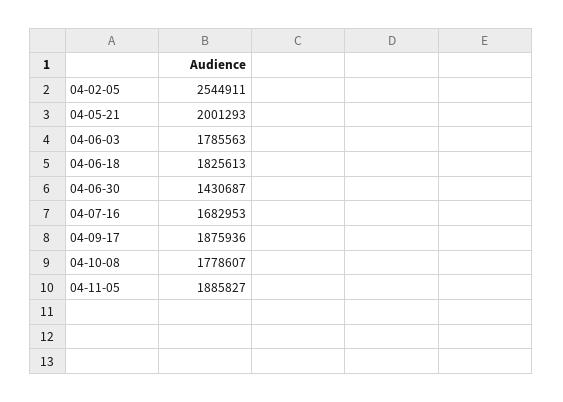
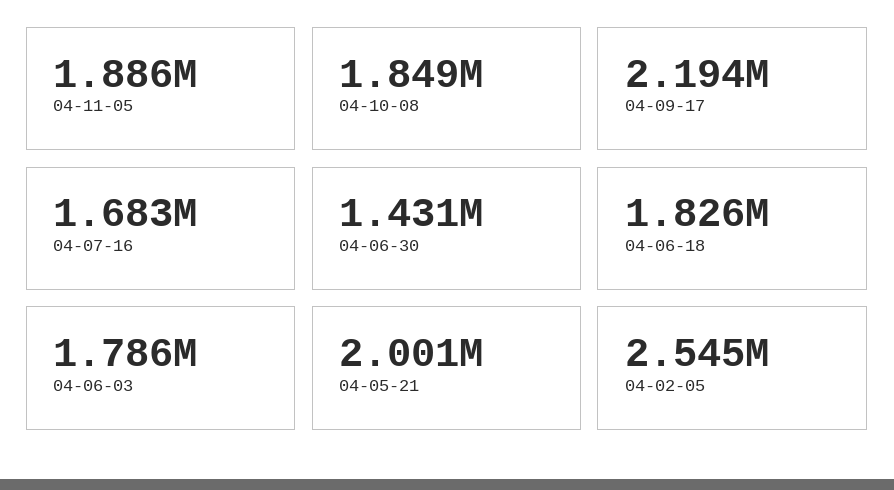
04-09-17: 1875936 -> 2194000
04-10-08: 1778607 -> 1849000

